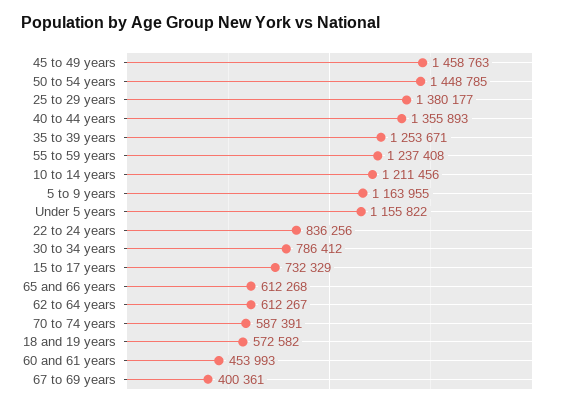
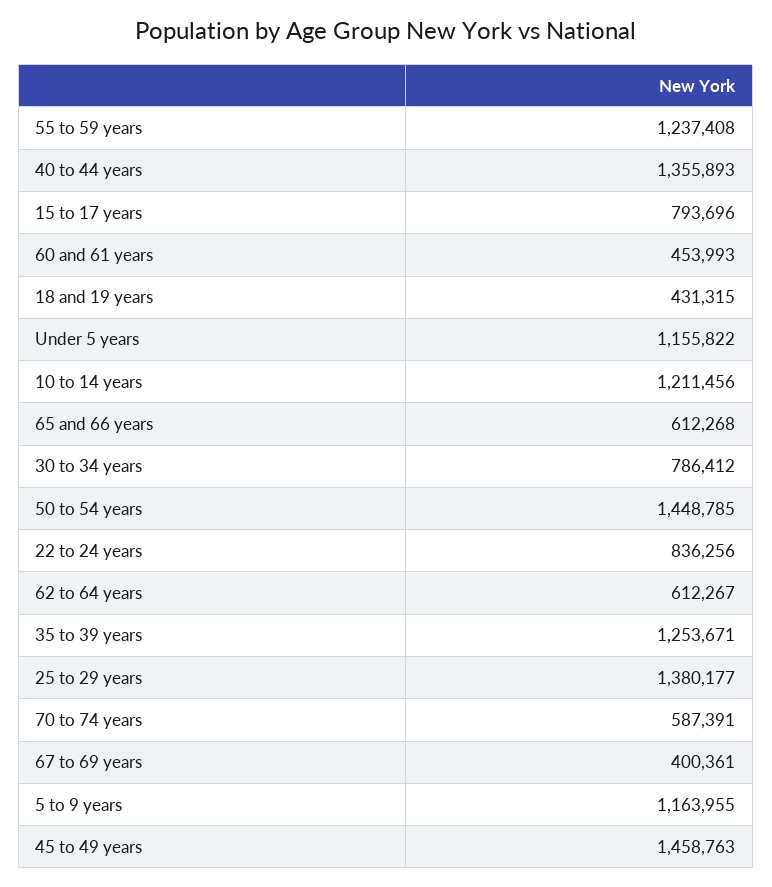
15 to 17 years: 732329 -> 793696
18 and 19 years: 572582 -> 431315

